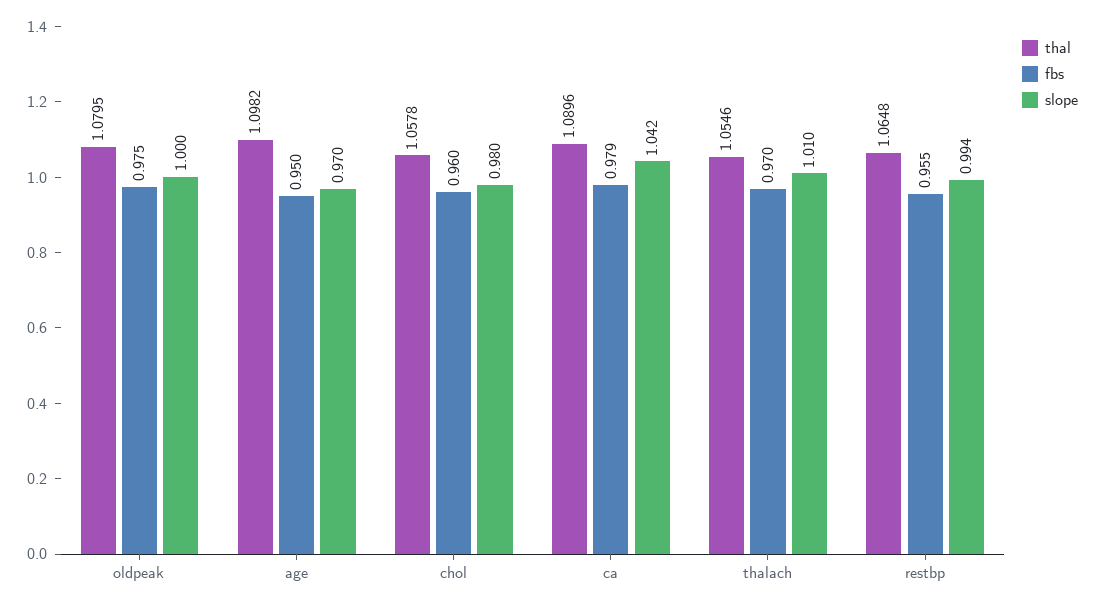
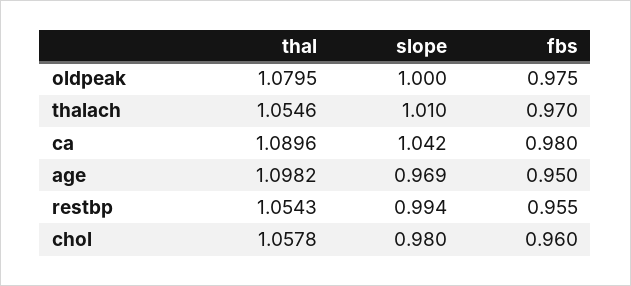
slope, age: 0.97 -> 0.969
fbs, ca: 0.979 -> 0.98
thal, restbp: 1.0648 -> 1.0543

